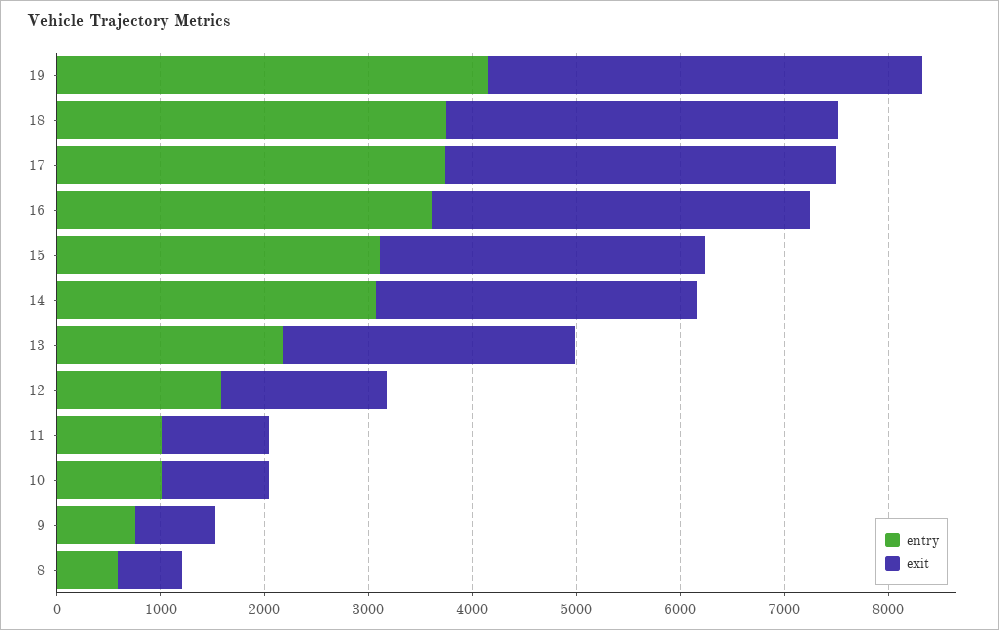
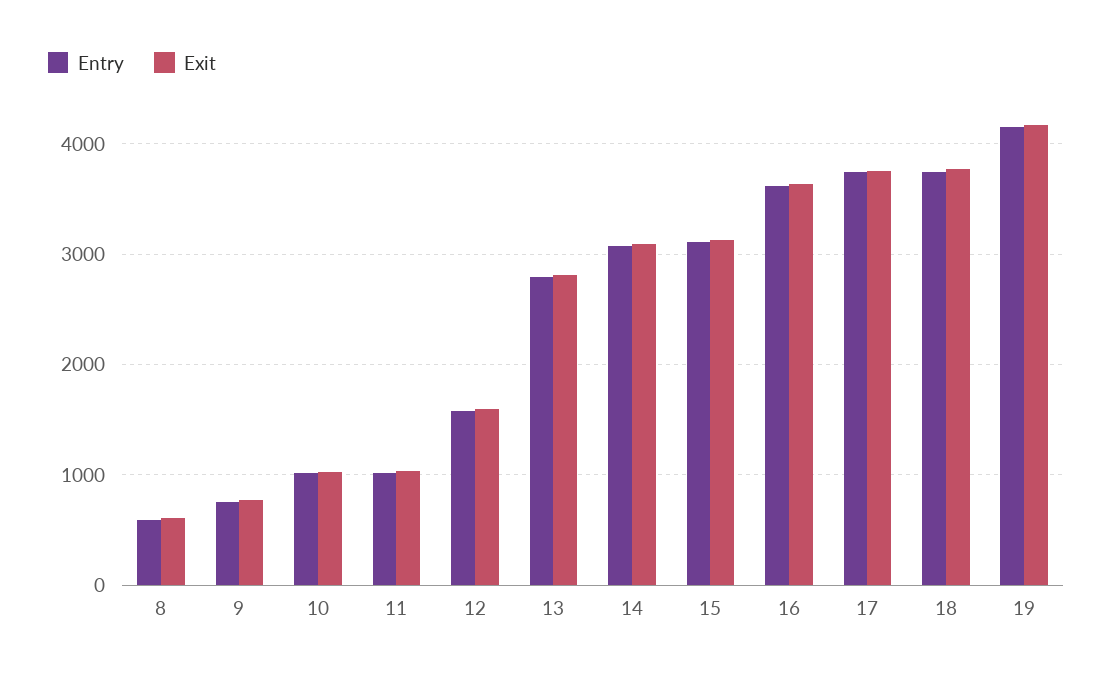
entry, 13: 2200 -> 2800

